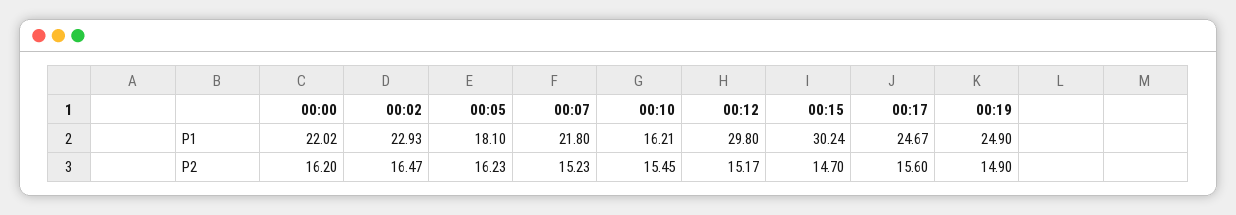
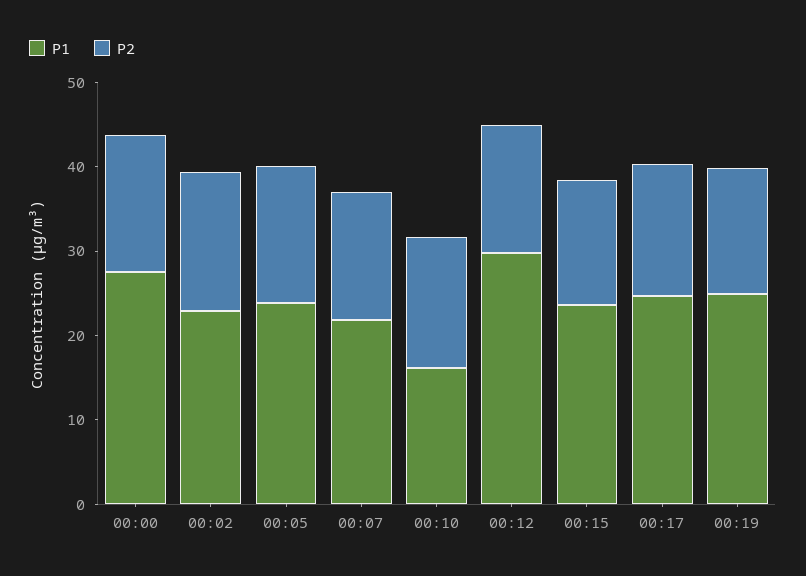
P1, 00:00: 22.02 -> 28
P1, 00:05: 18.1 -> 24
P1, 00:15: 30.24 -> 24

